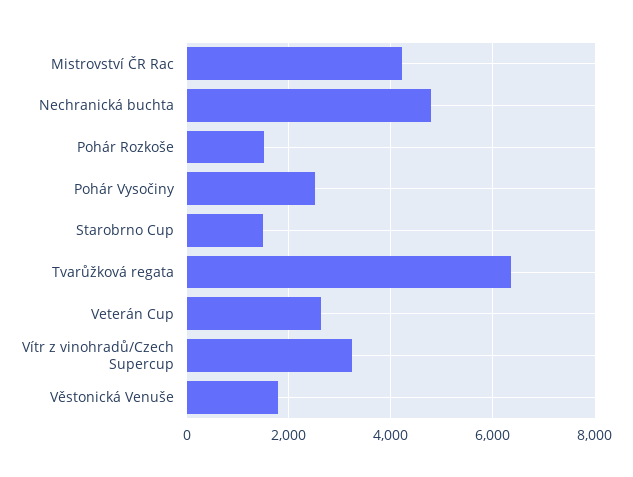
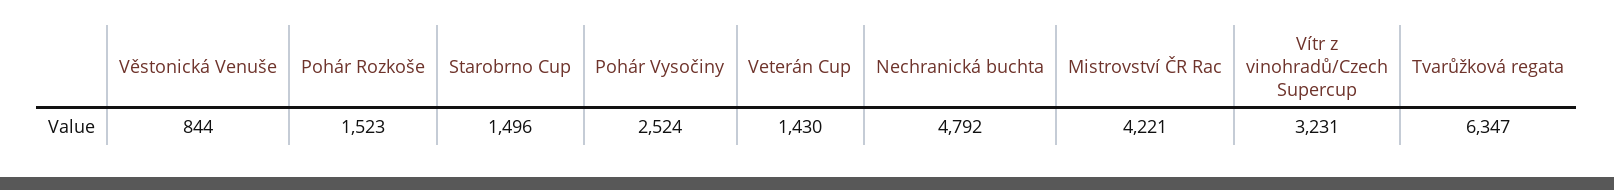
Veterán Cup: 2600 -> 1430
Věstonická Venuše: 1800 -> 844

